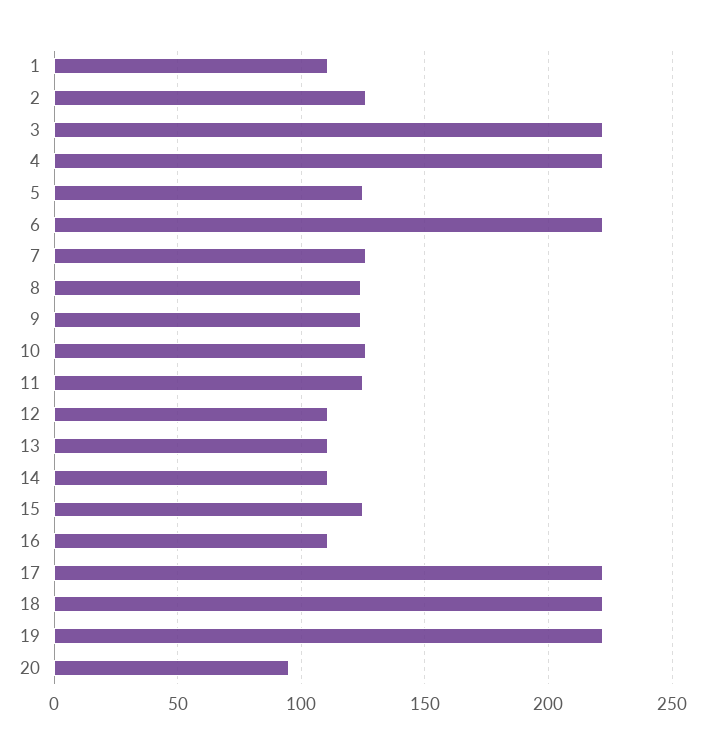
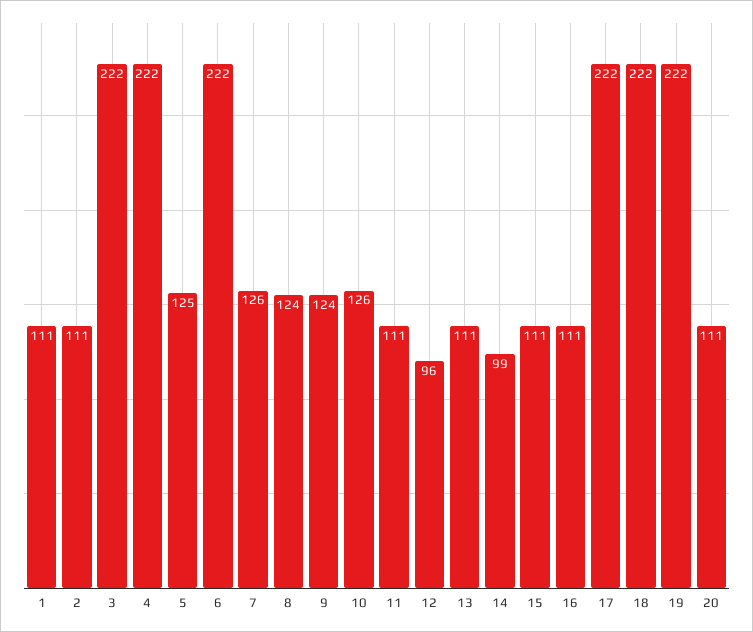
2: 125 -> 111
11: 125 -> 111
12: 110 -> 96
14: 110 -> 99
15: 125 -> 111
20: 95 -> 111

